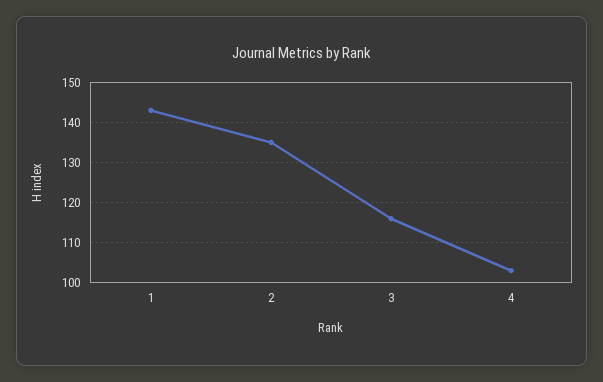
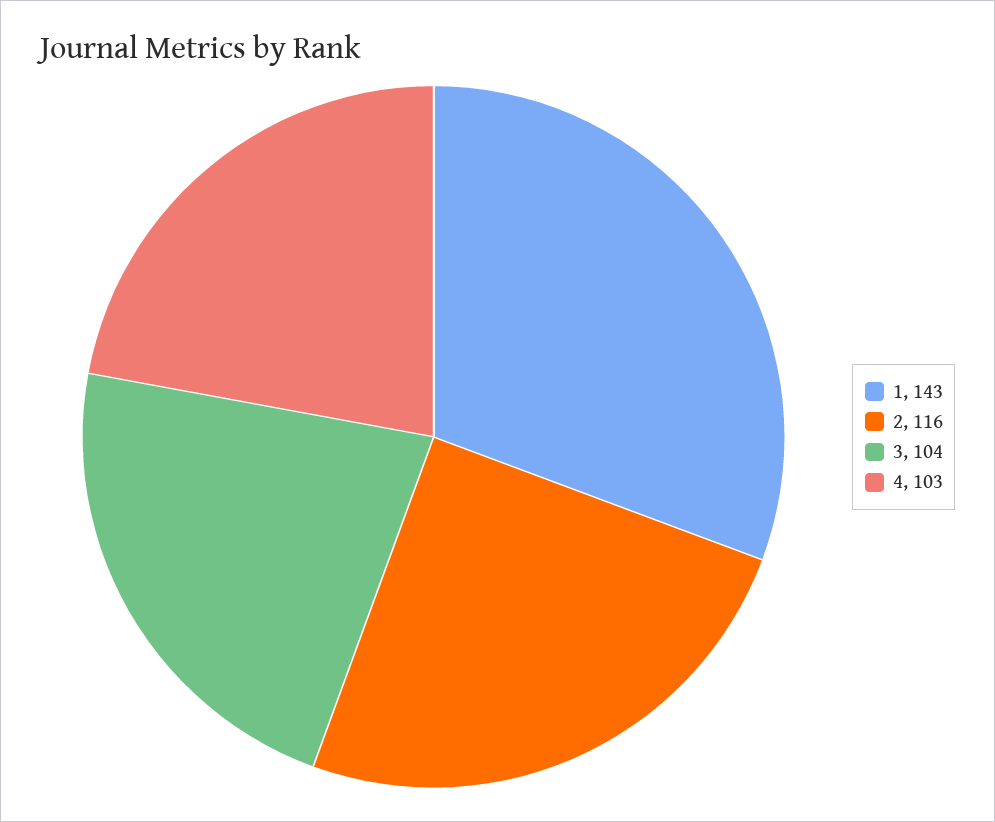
2: 135 -> 116
3: 115 -> 104

